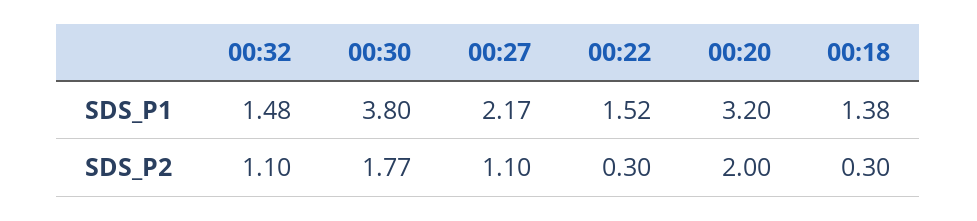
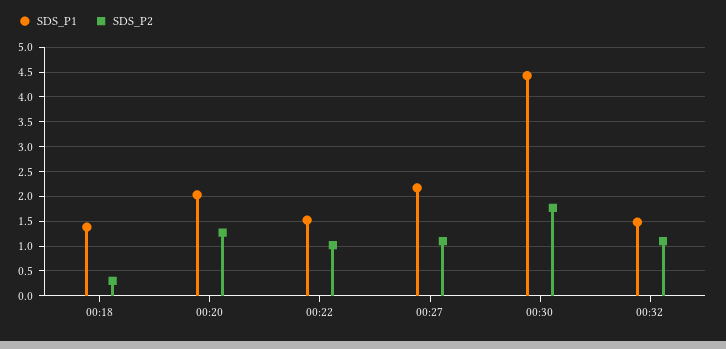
SDS_P1, 00:30: 3.8 -> 4.5
SDS_P1, 00:20: 3.2 -> 2
SDS_P2, 00:22: 0.3 -> 1
SDS_P2, 00:20: 2 -> 1.25

